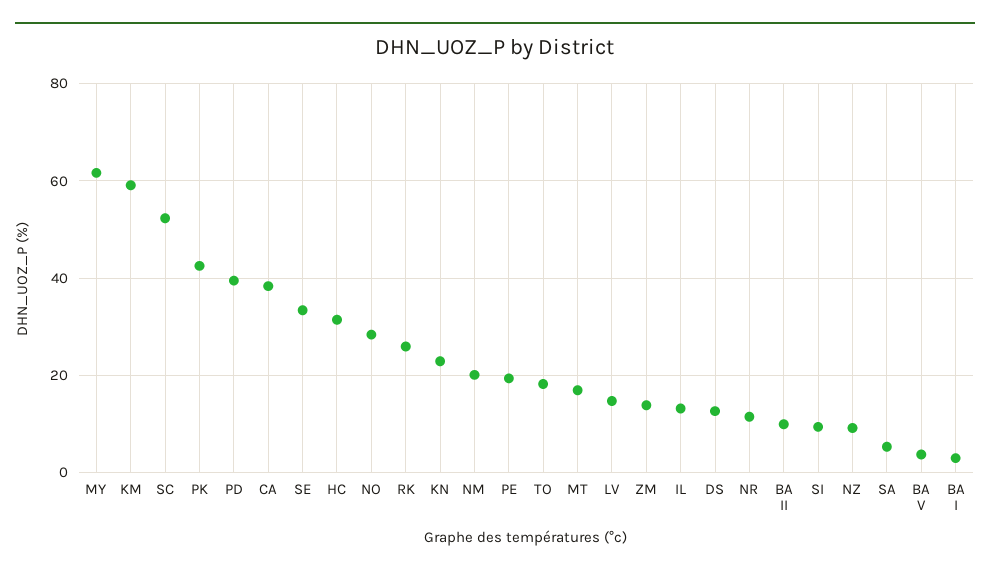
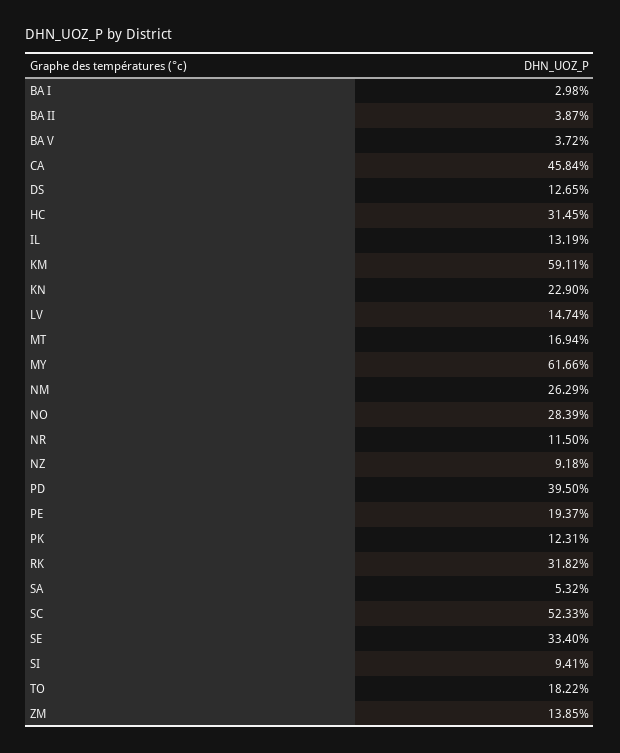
PK: 42 -> 12.31
CA: 38 -> 45.84
RK: 26 -> 31.82
NM: 20 -> 26.29
BA II: 10 -> 3.87

